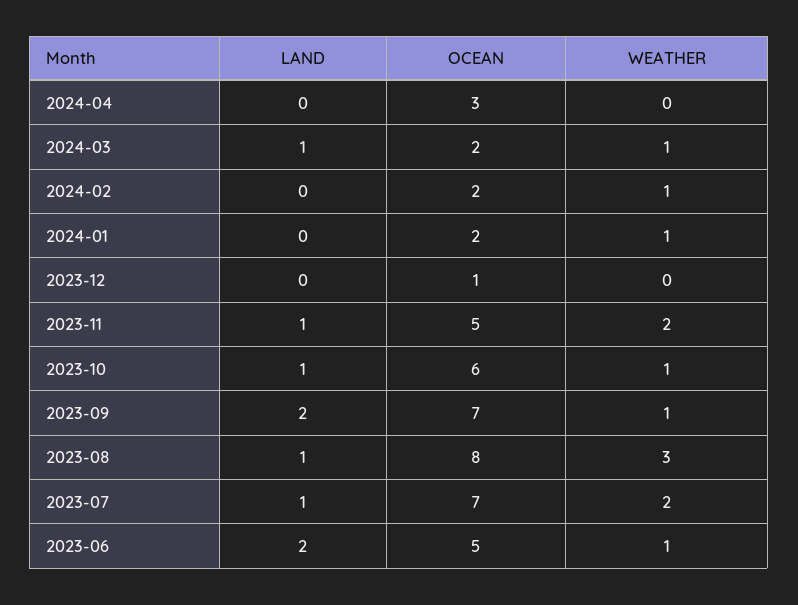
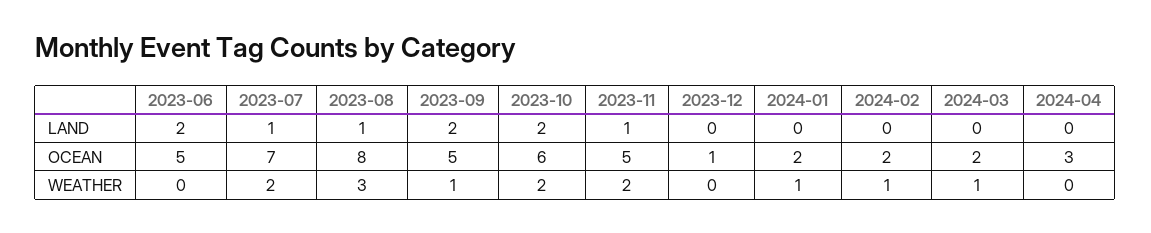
LAND, 2024-03: 1 -> 0
LAND, 2023-10: 1 -> 2
WEATHER, 2023-10: 1 -> 2
OCEAN, 2023-09: 7 -> 5
WEATHER, 2023-06: 1 -> 0

